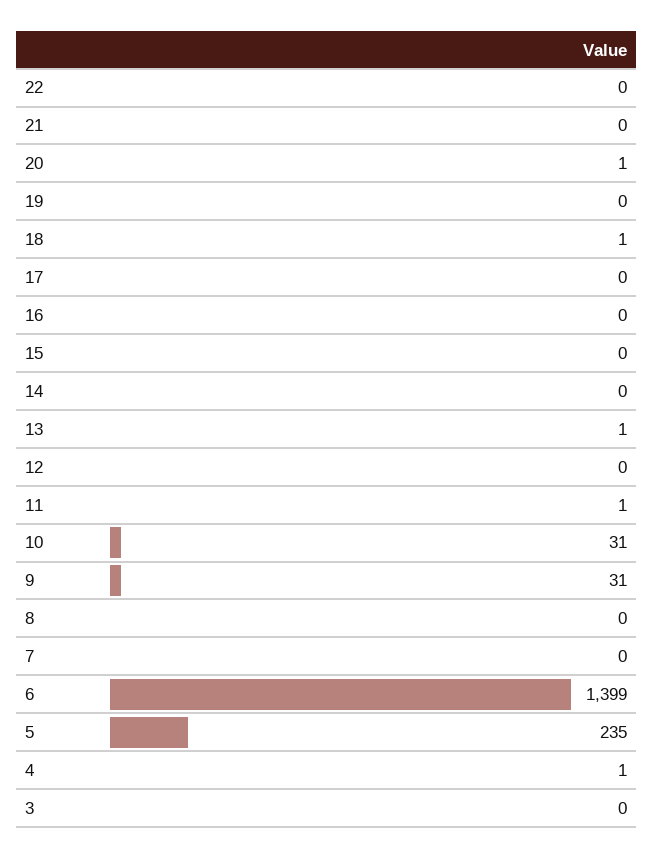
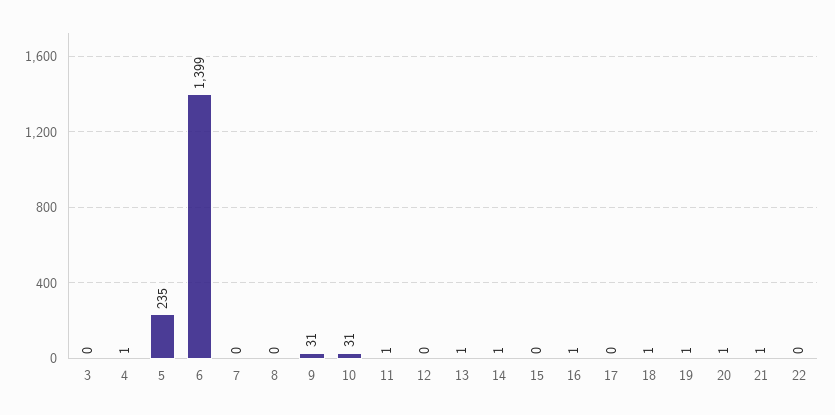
21: 0 -> 1
19: 0 -> 1
16: 0 -> 1
14: 0 -> 1

